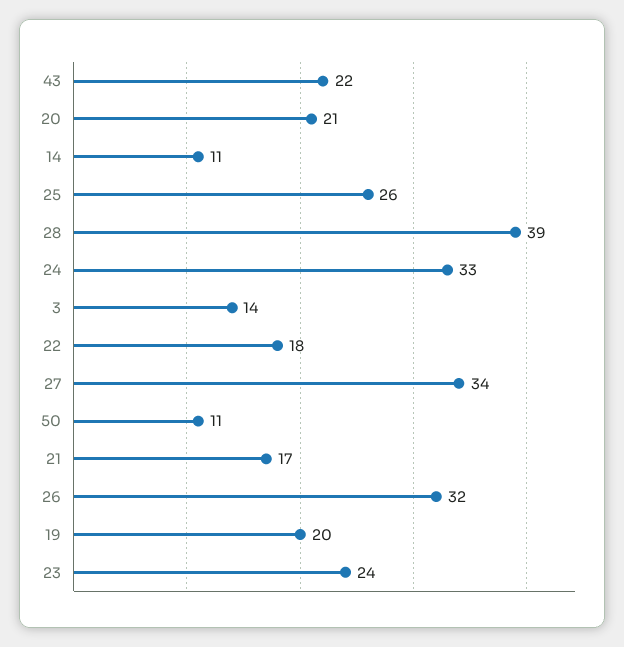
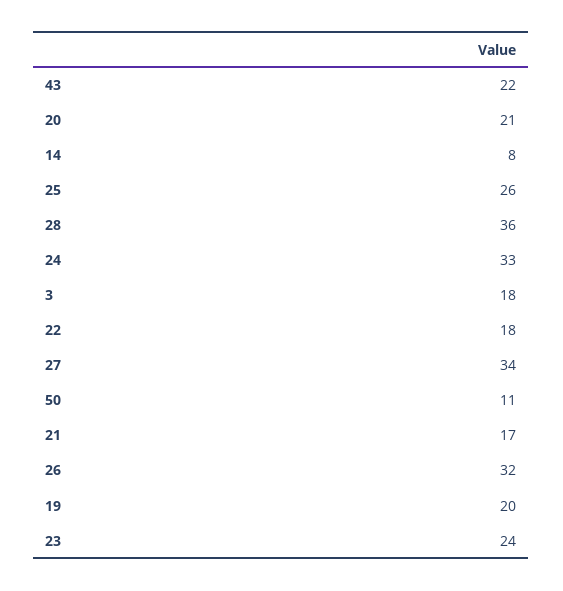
14: 11 -> 8
28: 39 -> 36
3: 14 -> 18

